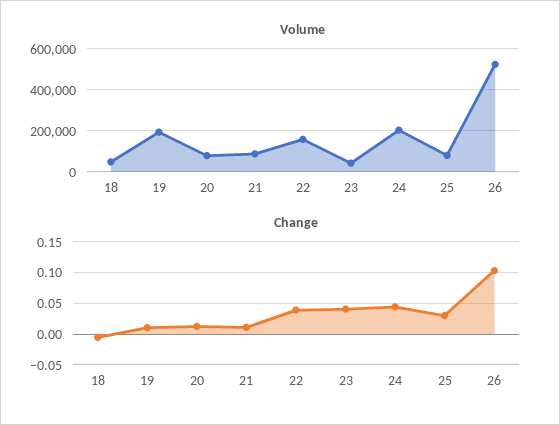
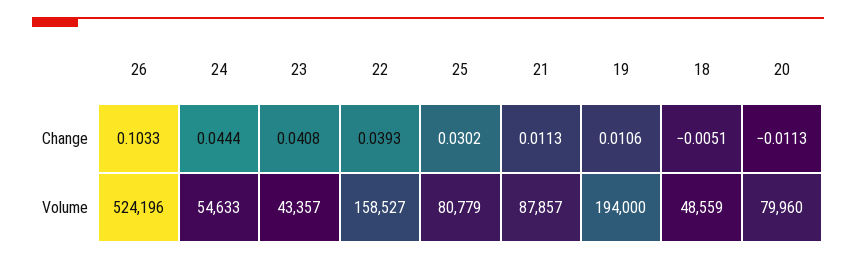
Volume, 24: 200000 -> 54633
Change, 20: 0.01 -> -0.0113

